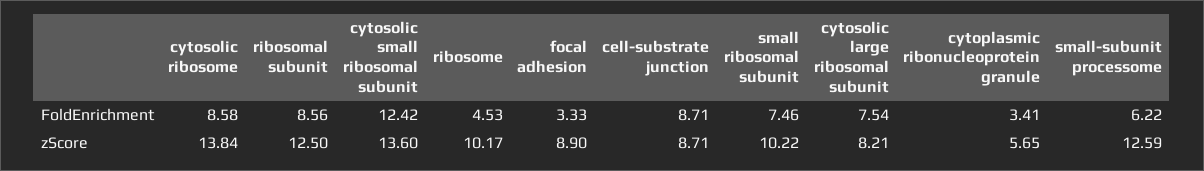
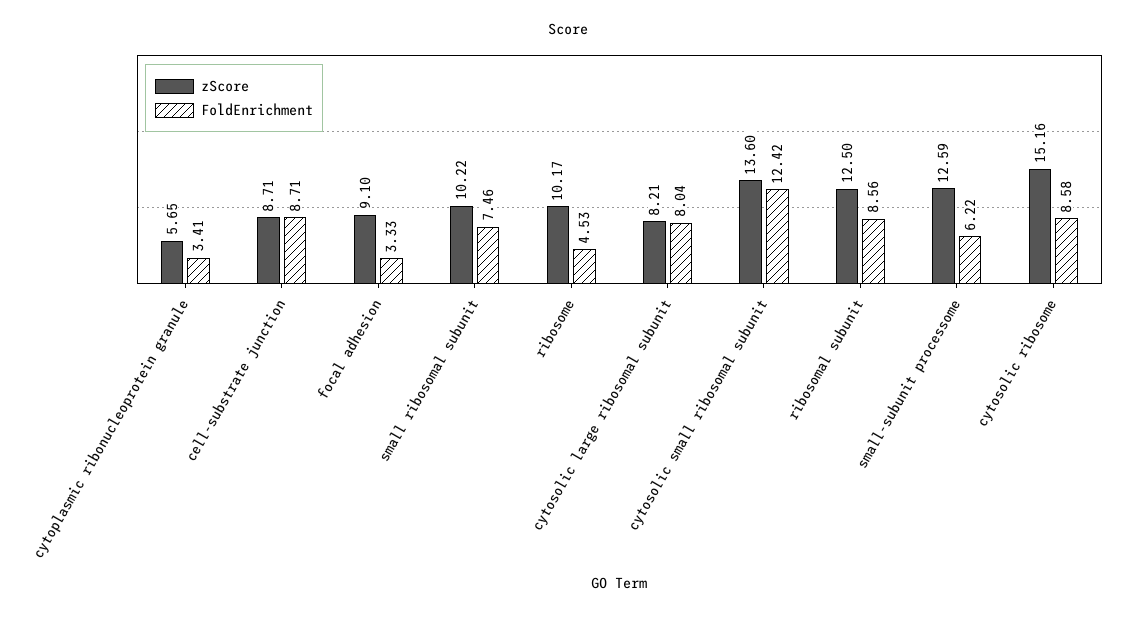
FoldEnrichment, cytosolic large ribosomal subunit: 7.54 -> 8.04
zScore, cytosolic ribosome: 13.84 -> 15.16
zScore, focal adhesion: 8.9 -> 9.1

